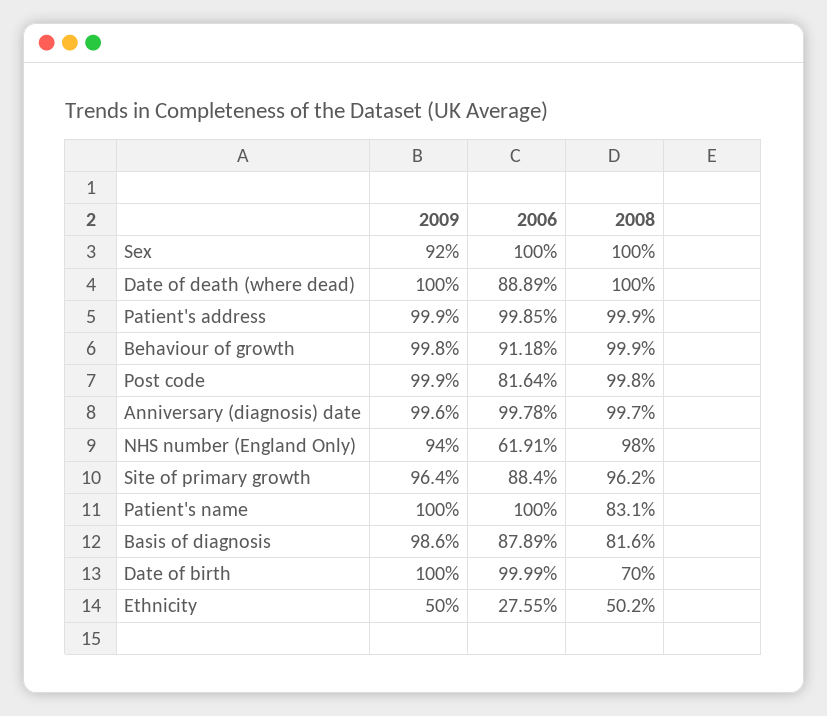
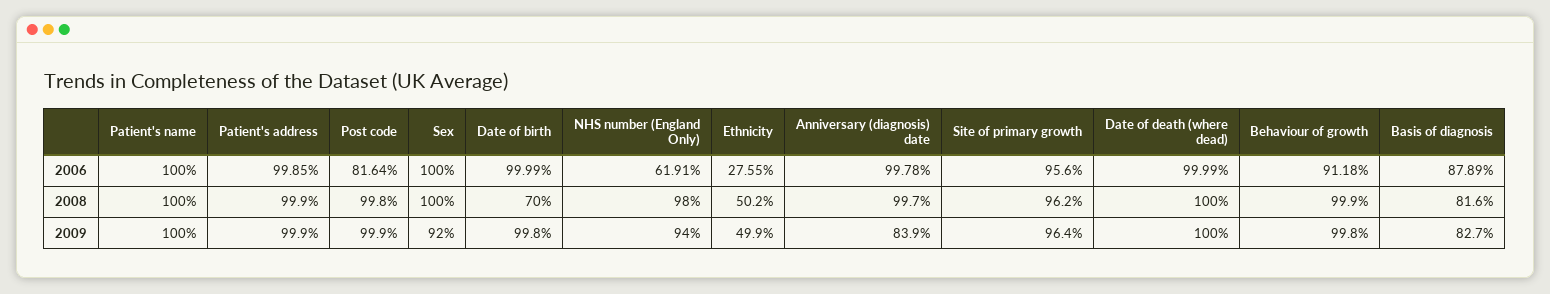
2006, Date of death (where dead): 88.89 -> 99.99
2009, Anniversary (diagnosis) date: 99.6 -> 83.9
2006, Site of primary growth: 88.4 -> 95.6
2008, Patient's name: 83.1 -> 100
2009, Basis of diagnosis: 98.6 -> 82.7
2009, Date of birth: 100 -> 99.8
2009, Ethnicity: 50 -> 49.9

